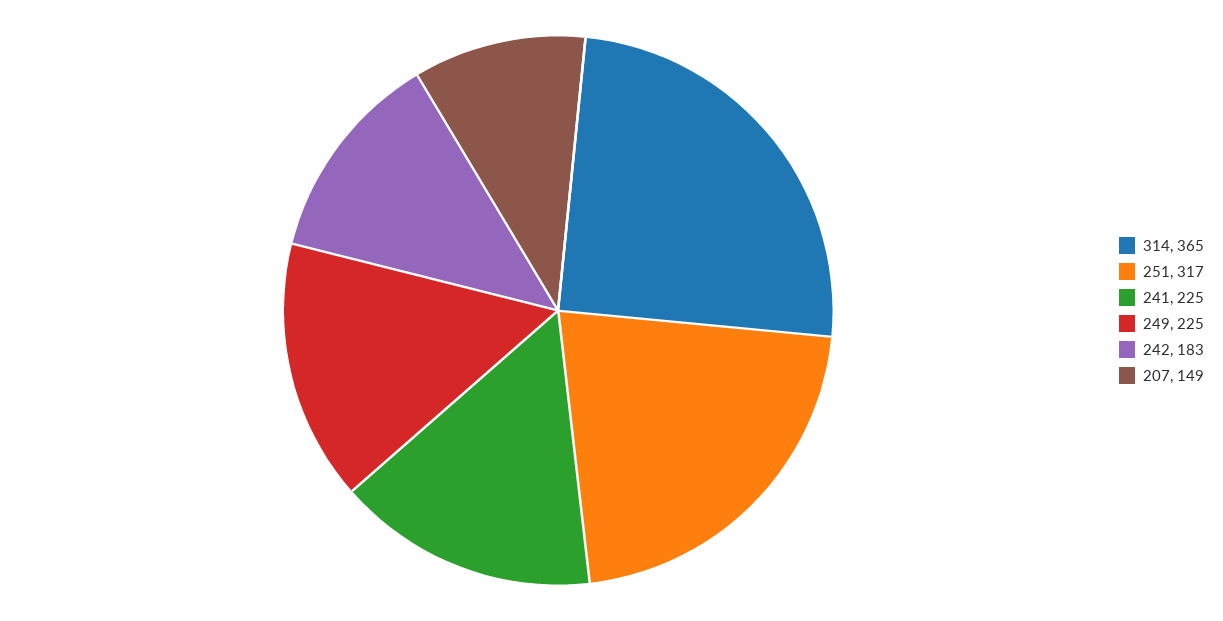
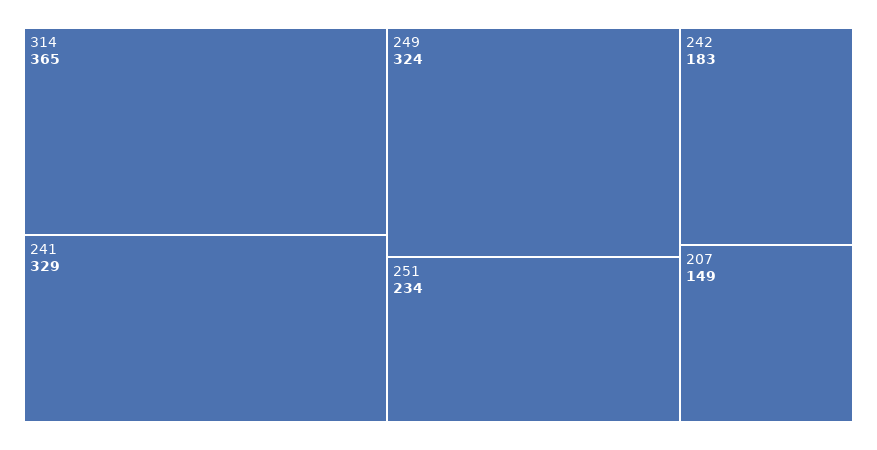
251: 317 -> 234
241: 225 -> 329
249: 225 -> 324

